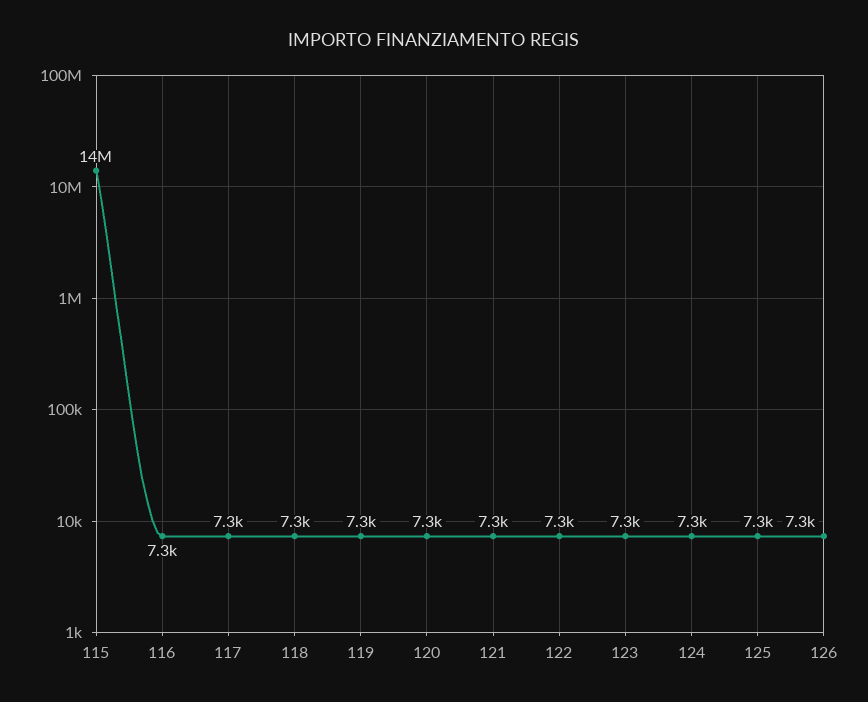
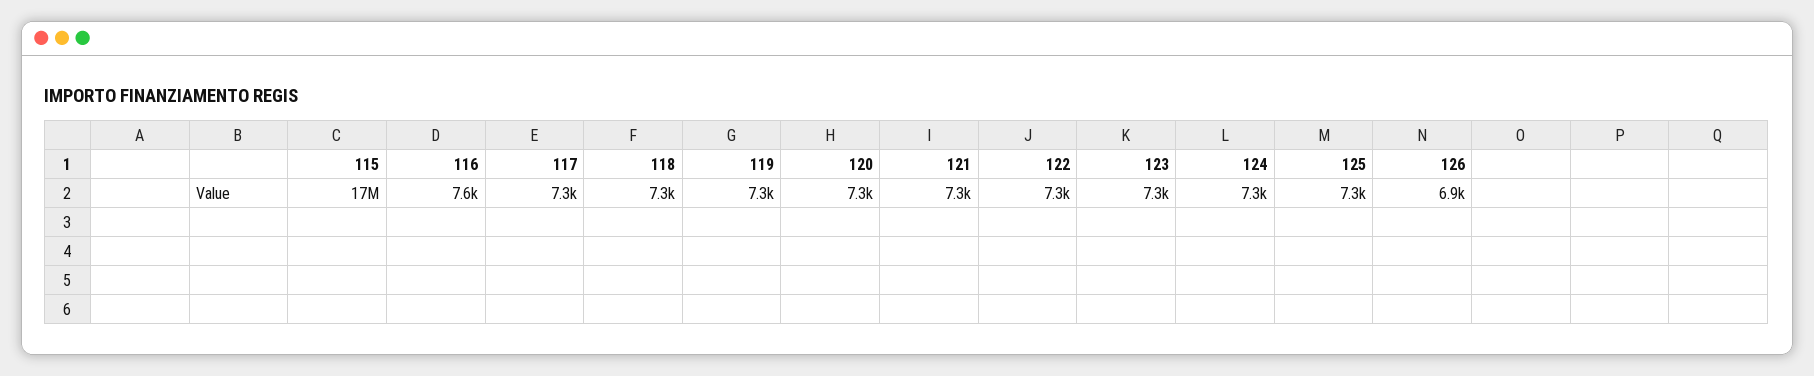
115: 14000000 -> 17000000
116: 7300 -> 7600
126: 7300 -> 6900

